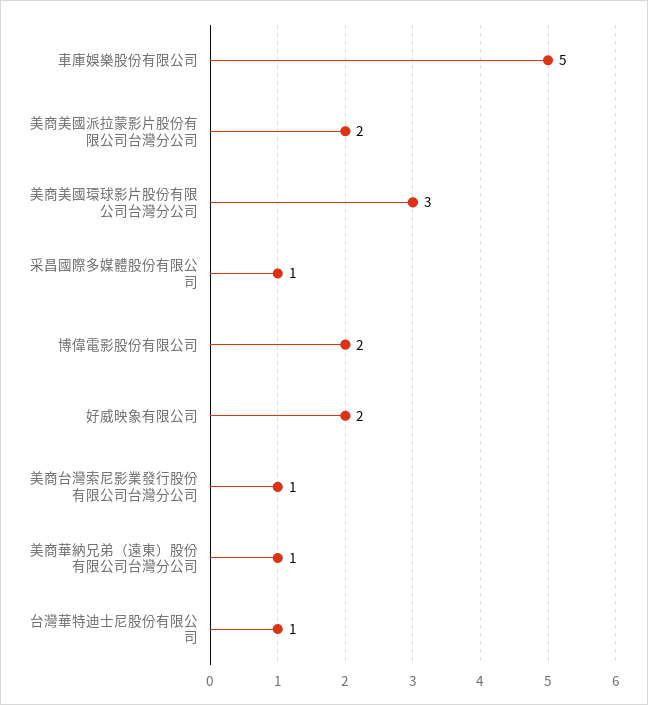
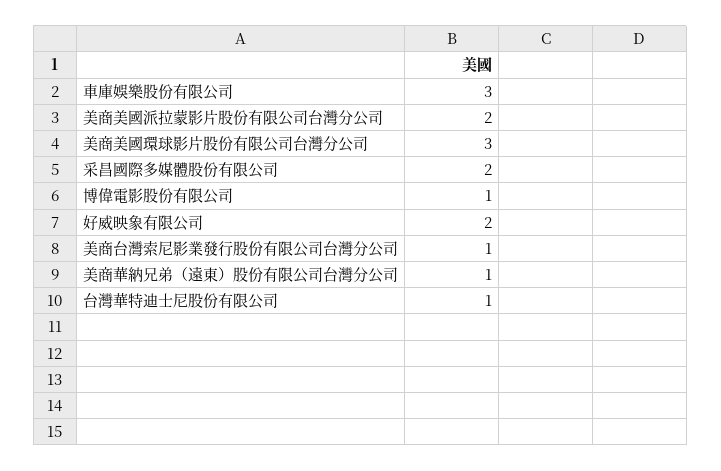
車庫娛樂股份有限公司: 5 -> 3
采昌國際多媒體股份有限公司: 1 -> 2
博偉電影股份有限公司: 2 -> 1

